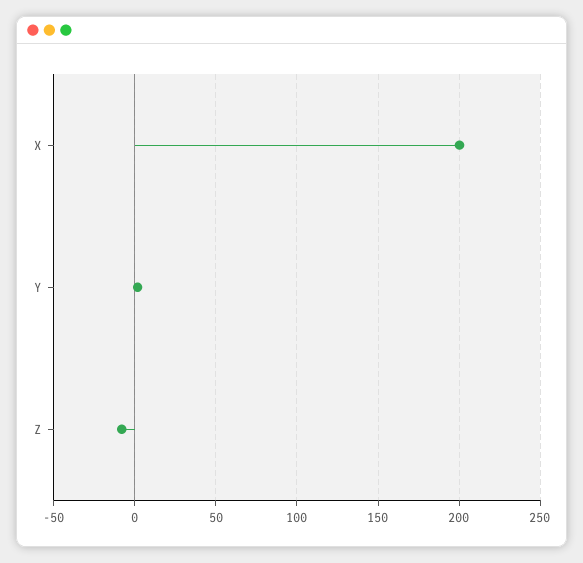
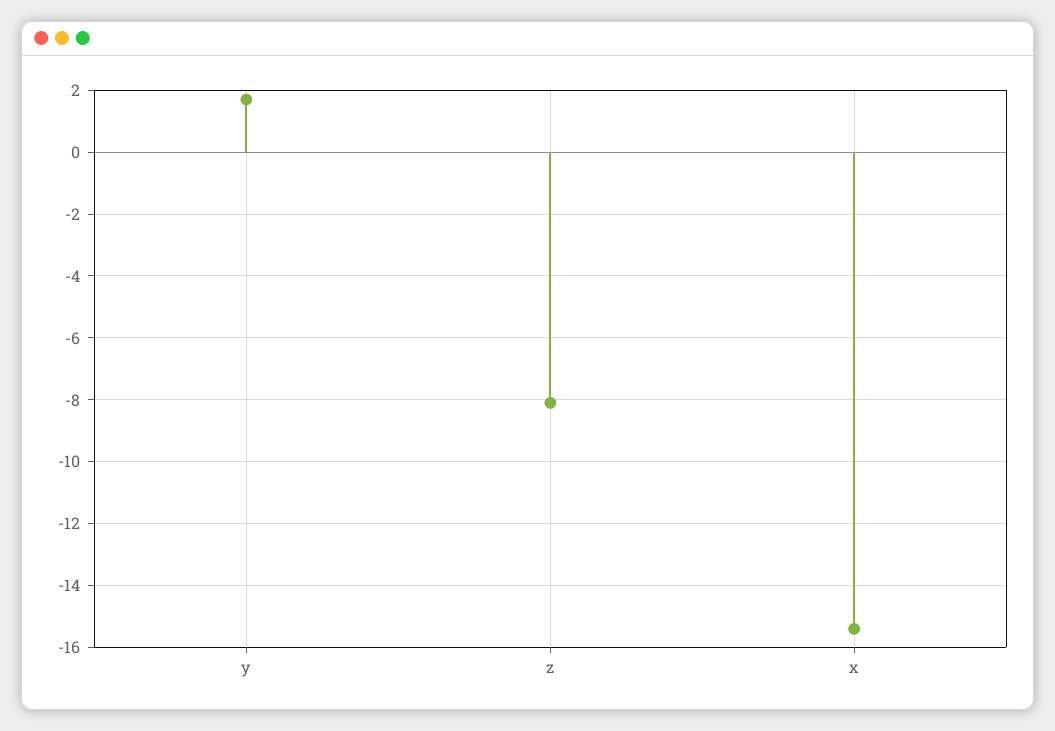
X: 200 -> -15.5

